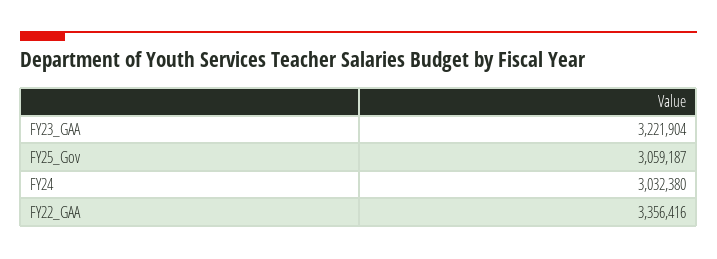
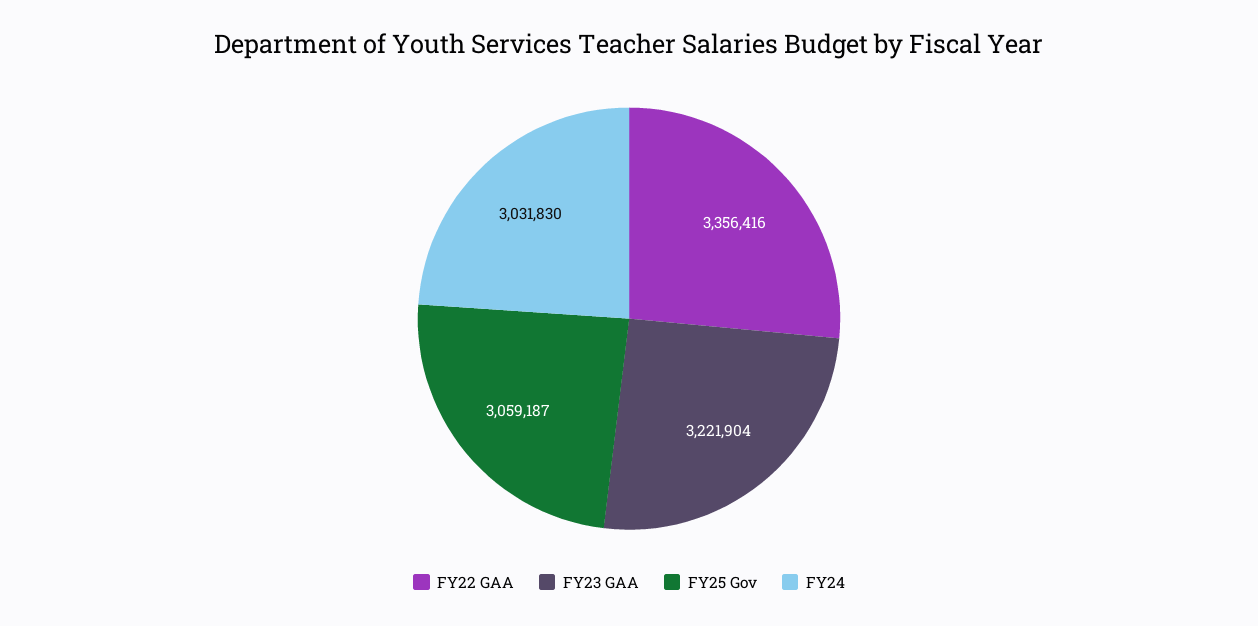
FY24: 3032380 -> 3031830

